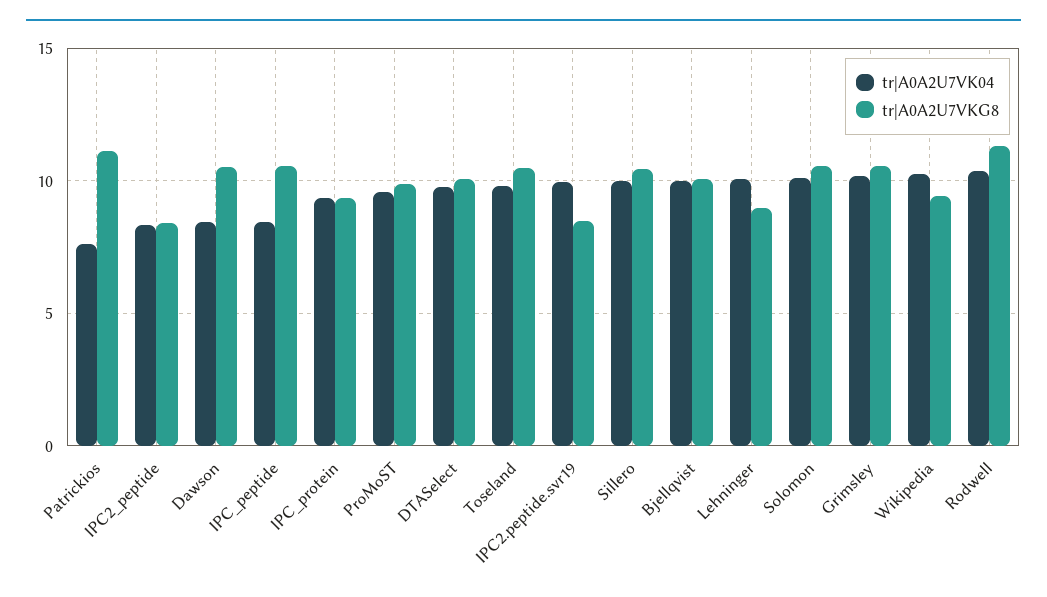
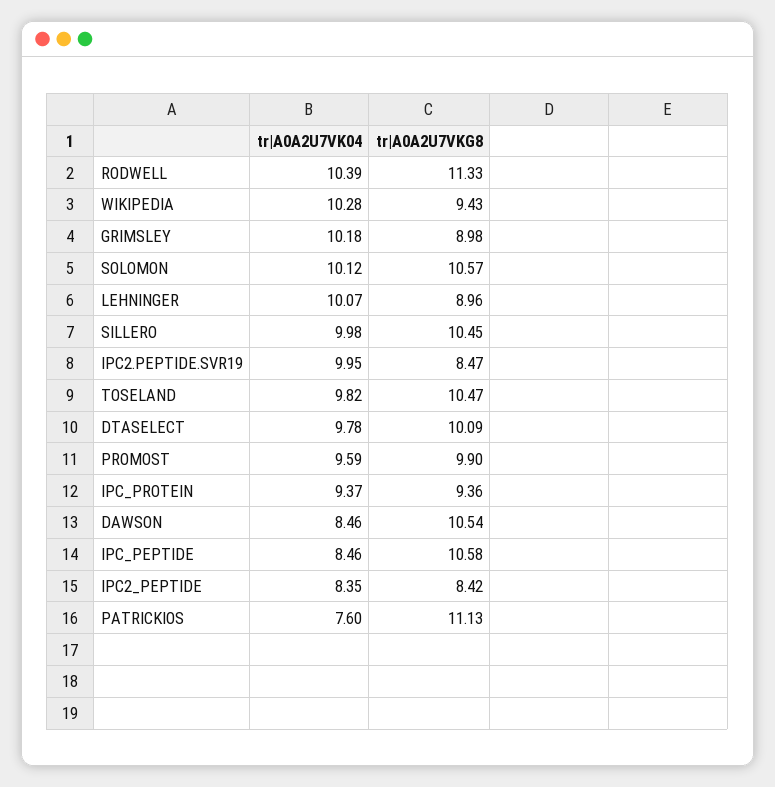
tr|A0A2U7VK04, Bjellqvist: 10 -> none
tr|A0A2U7VKG8, Bjellqvist: 10 -> none
tr|A0A2U7VKG8, Grimsley: 10.5 -> 8.98

